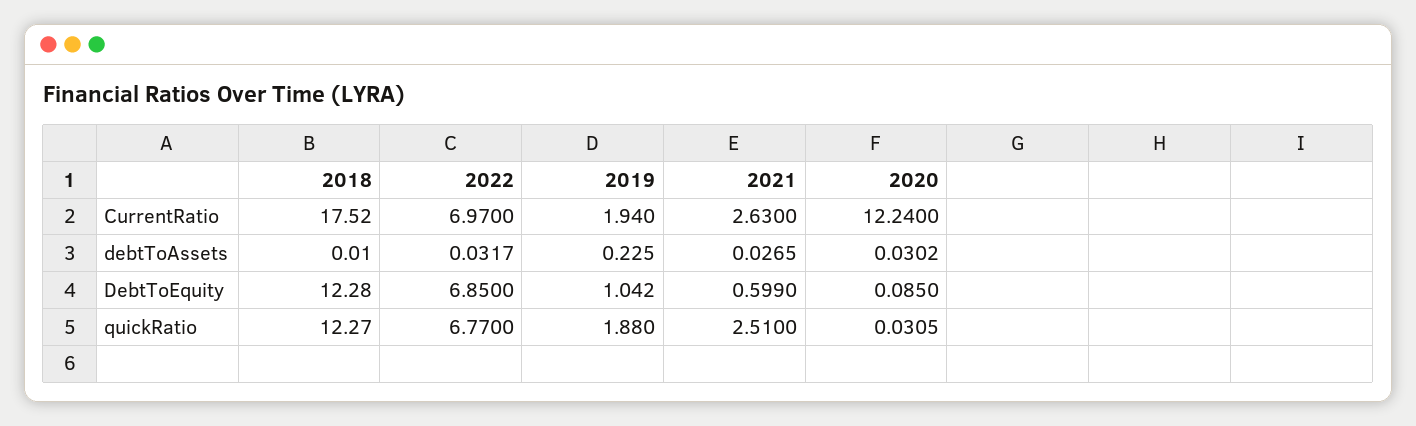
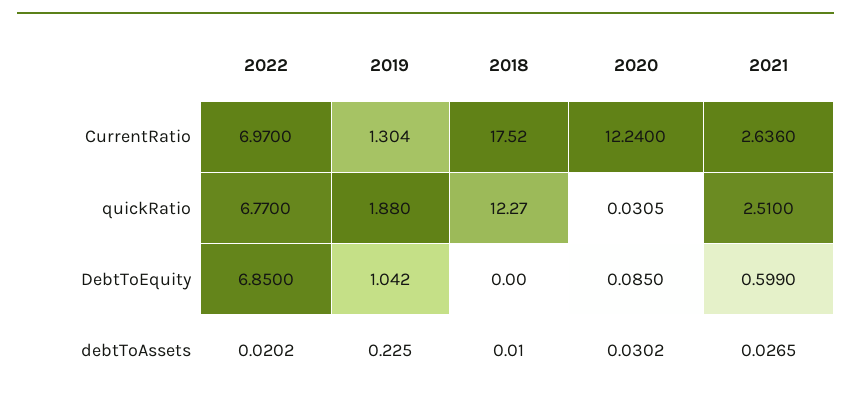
2019, CurrentRatio: 1.94 -> 1.304
2021, CurrentRatio: 2.63 -> 2.636
2022, debtToAssets: 0.0317 -> 0.0202
2018, DebtToEquity: 12.28 -> 0

